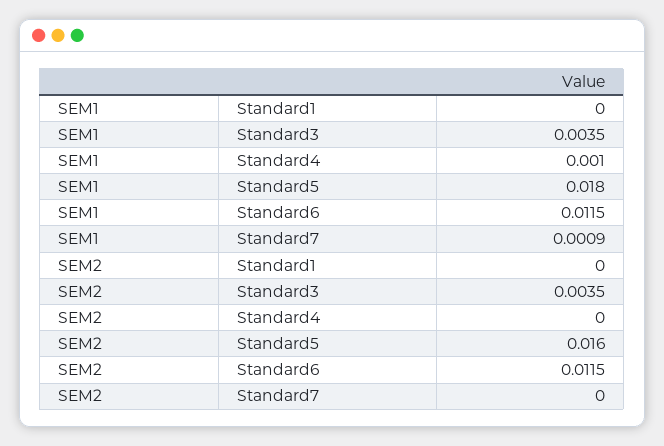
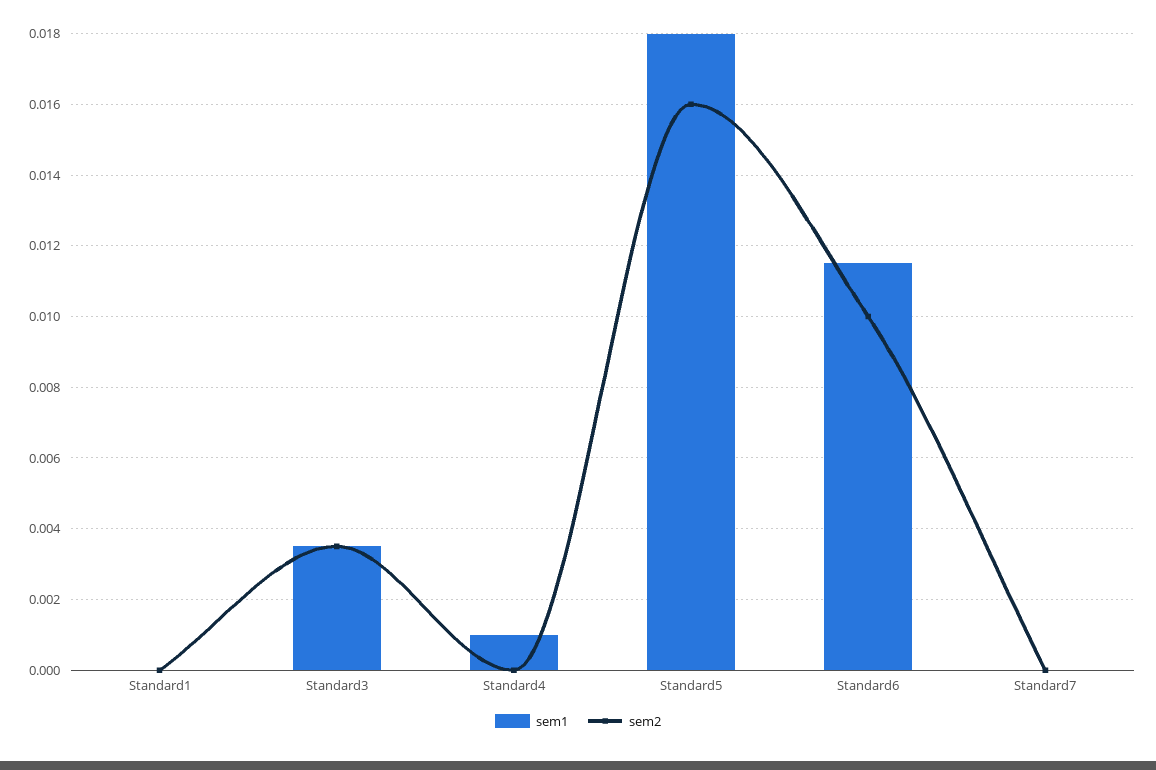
SEM1, Standard7: 0.0009 -> 0
SEM2, Standard6: 0.0115 -> 0.01

